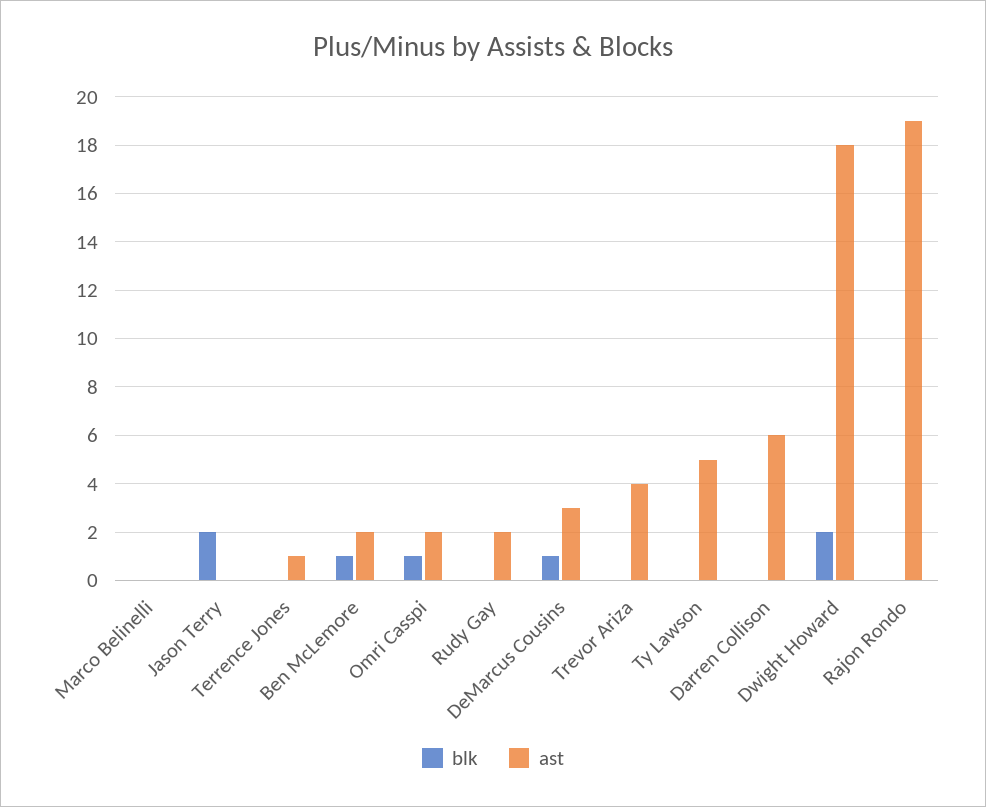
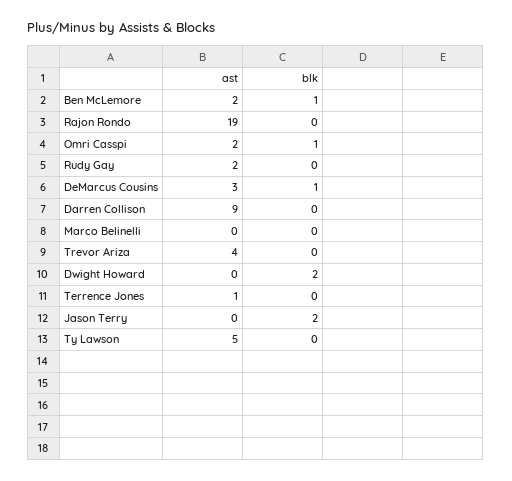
ast, Darren Collison: 6 -> 9
ast, Dwight Howard: 18 -> 0

